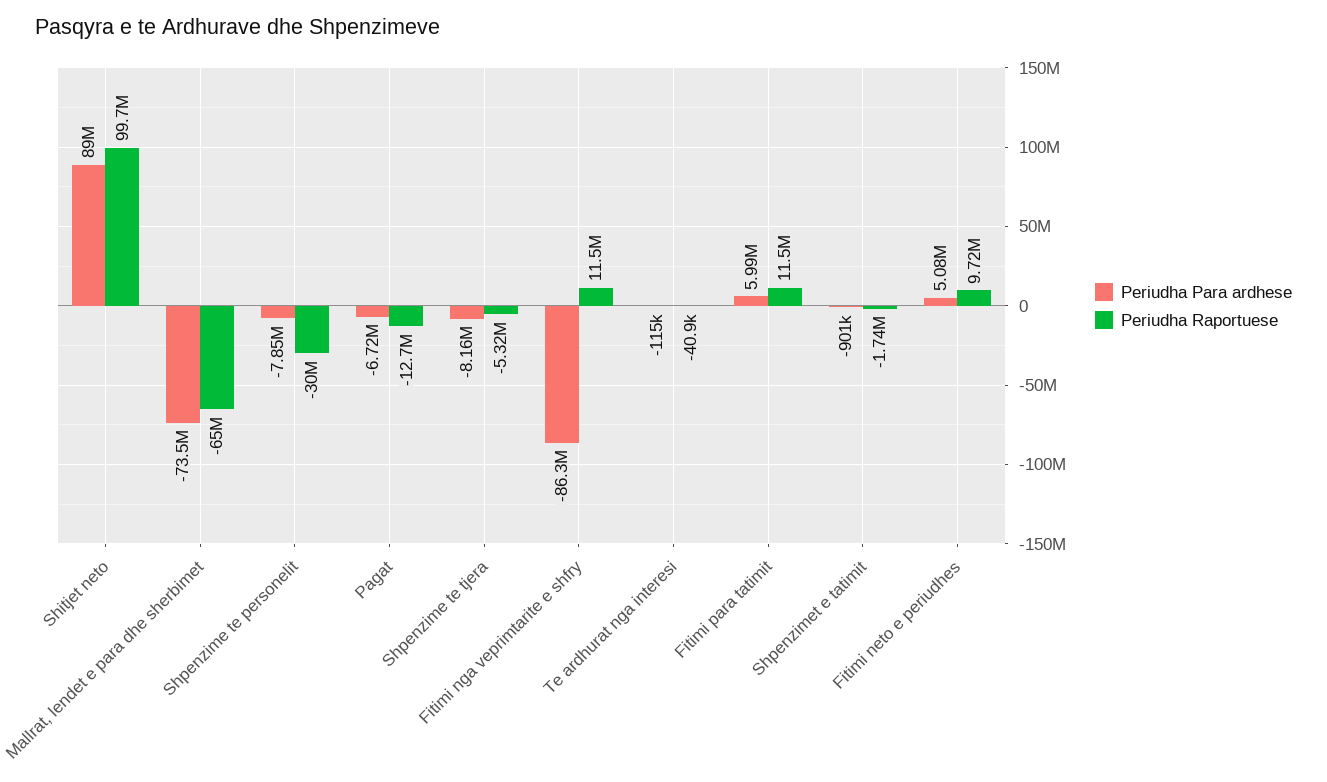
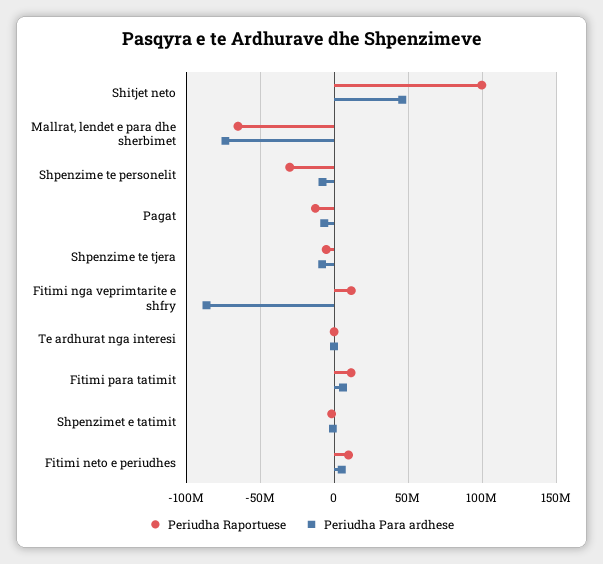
Periudha Para ardhese, Shitjet neto: 89000000 -> 45000000

